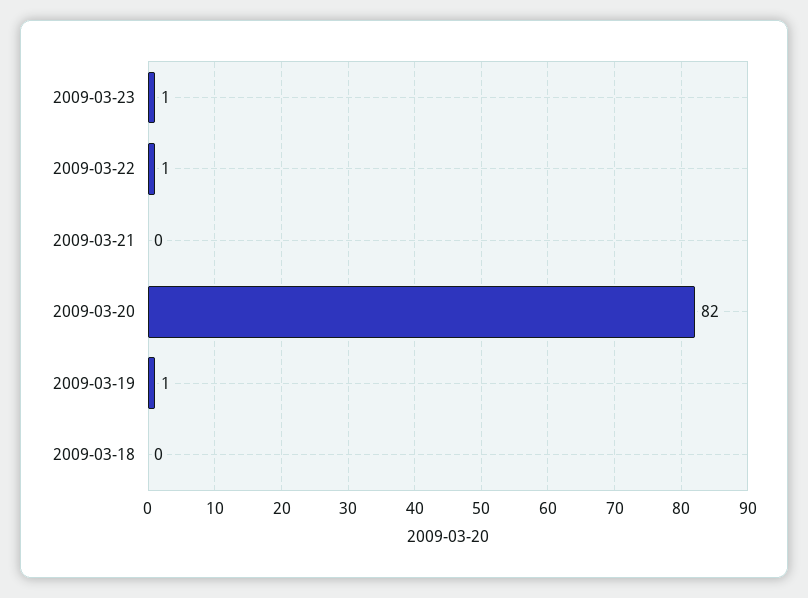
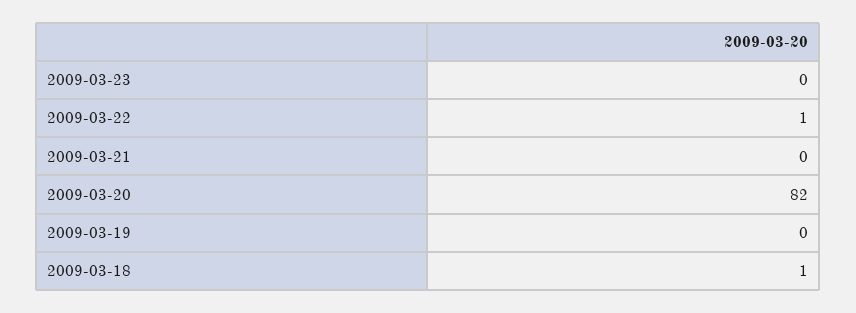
2009-03-23: 1 -> 0
2009-03-19: 1 -> 0
2009-03-18: 0 -> 1

